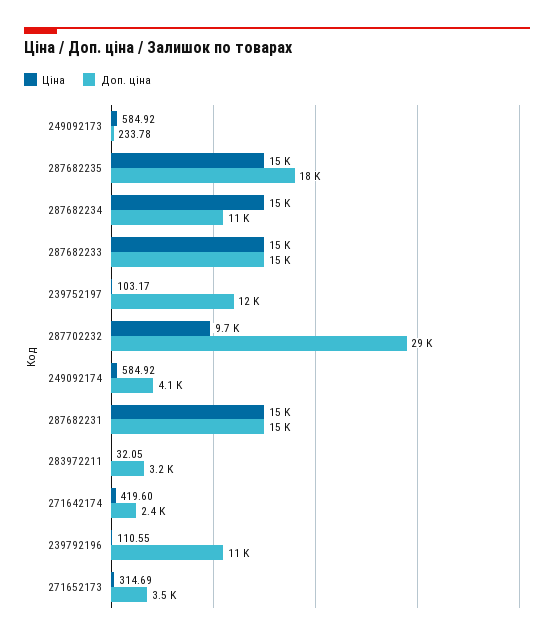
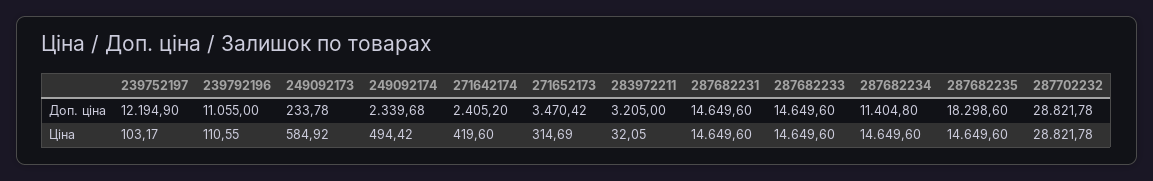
Ціна, 287702232: 9700 -> 28821.78
Ціна, 249092174: 584.92 -> 494.42
Доп. ціна, 249092174: 4100 -> 2339.68

